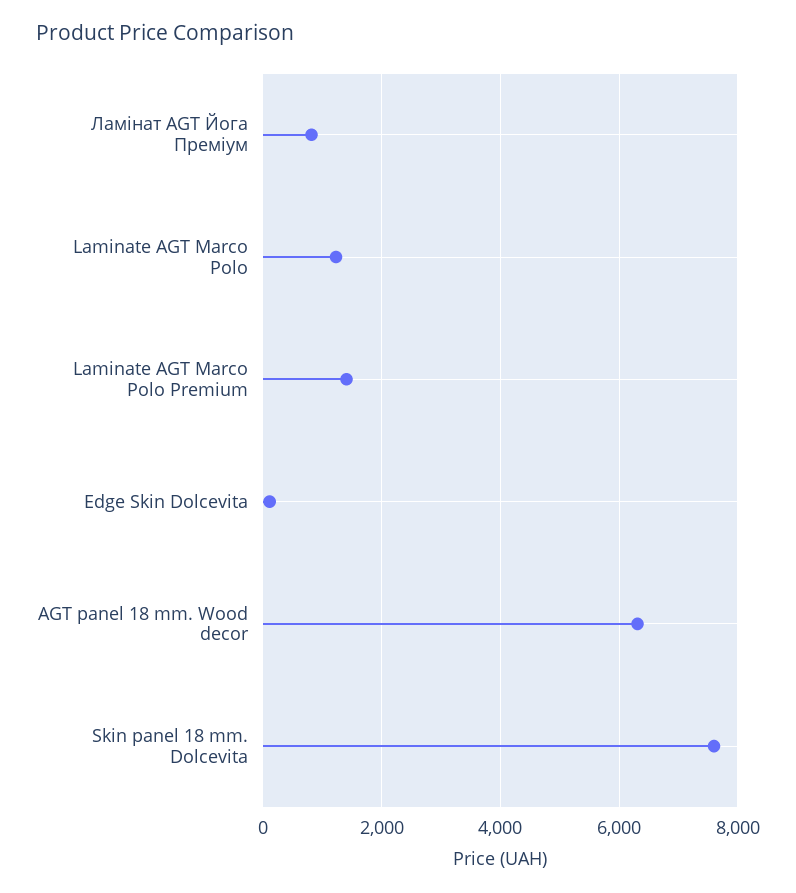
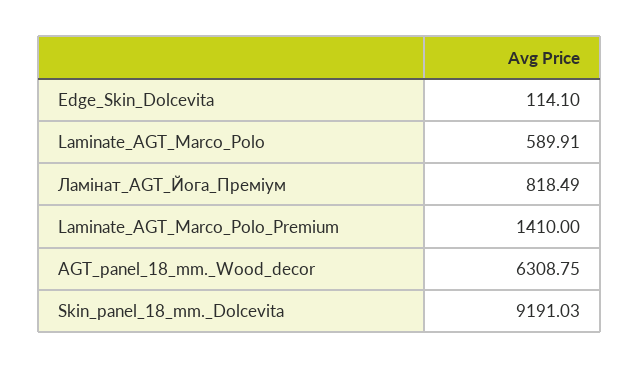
Laminate AGT Marco Polo: 1200 -> 589.91
Skin panel 18 mm. Dolcevita: 7600 -> 9191.03

